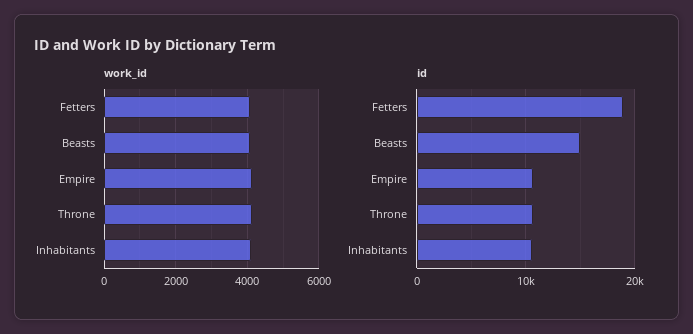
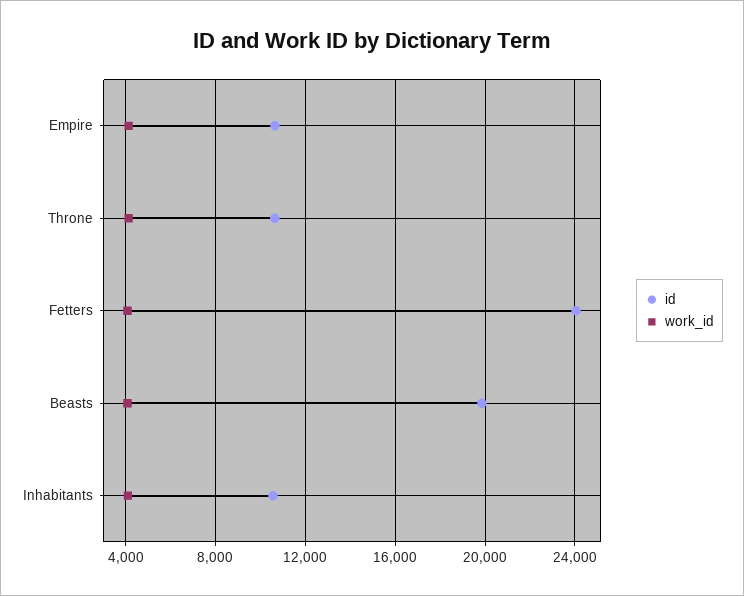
id, Fetters: 19000 -> 24000
id, Beasts: 15000 -> 20000

